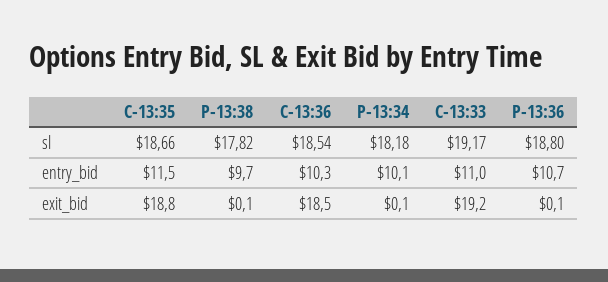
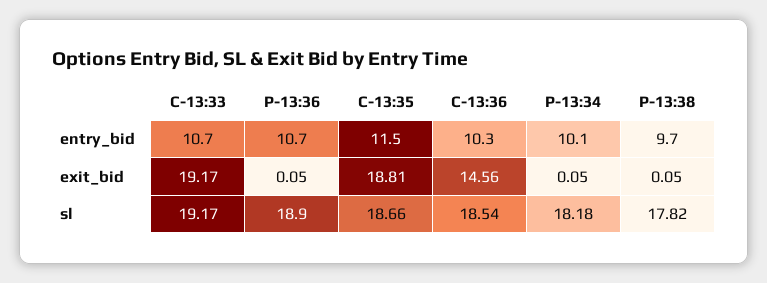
P-13:36, sl: 18.8 -> 18.9
C-13:33, entry_bid: 11 -> 10.7
C-13:36, exit_bid: 18.5 -> 14.56

